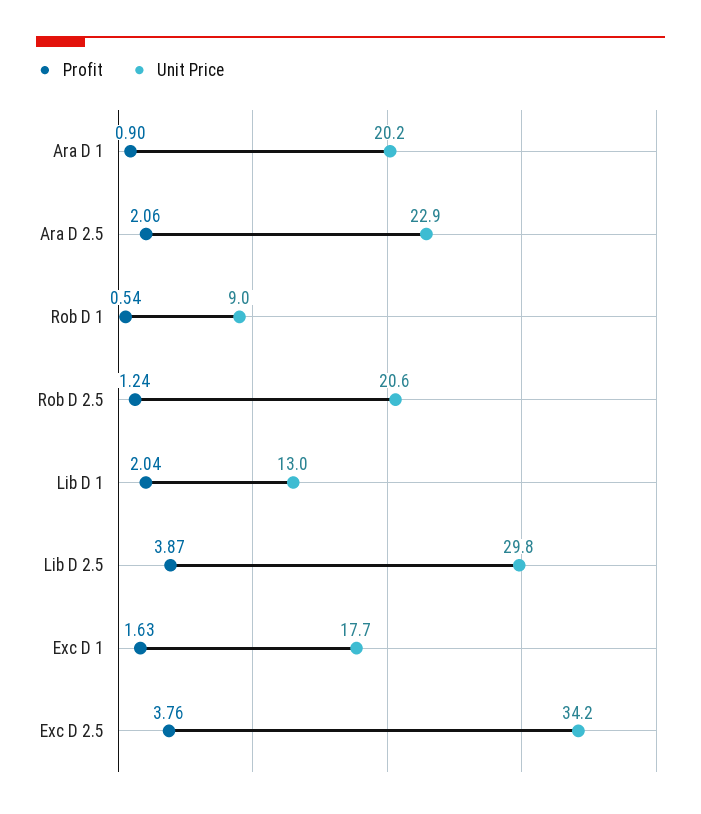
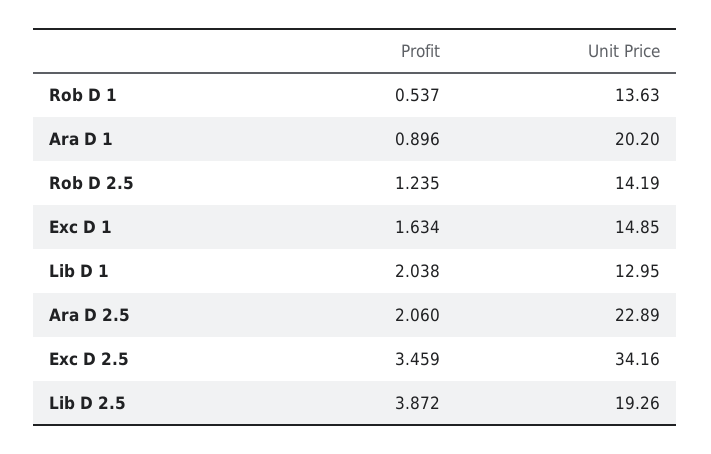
Unit Price, Rob D 1: 9 -> 13.63
Unit Price, Rob D 2.5: 20.6 -> 14.19
Unit Price, Lib D 2.5: 29.8 -> 19.26
Unit Price, Exc D 1: 17.7 -> 14.85
Profit, Exc D 2.5: 3.76 -> 3.459

